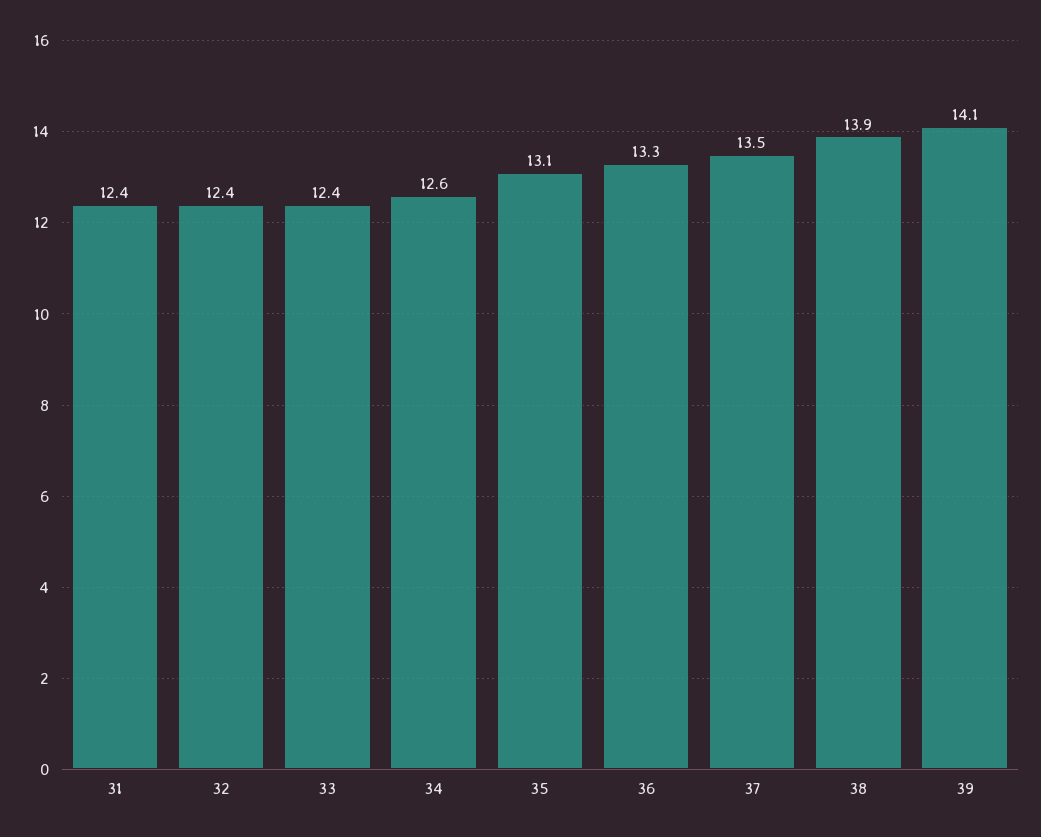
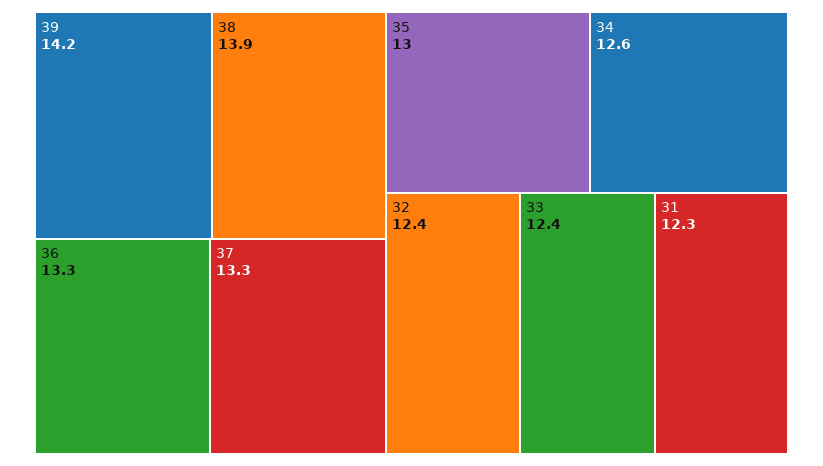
31: 12.4 -> 12.3
35: 13.1 -> 13
37: 13.5 -> 13.3
39: 14.1 -> 14.2

